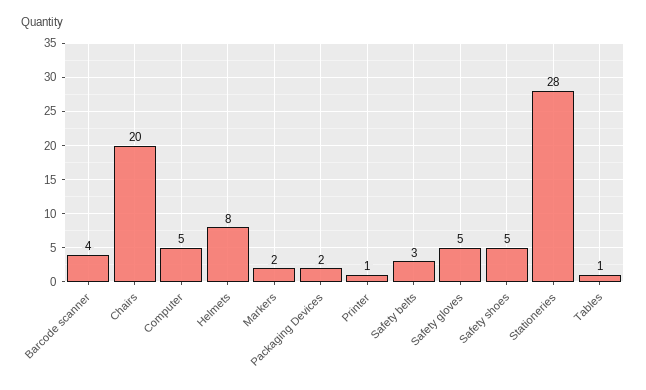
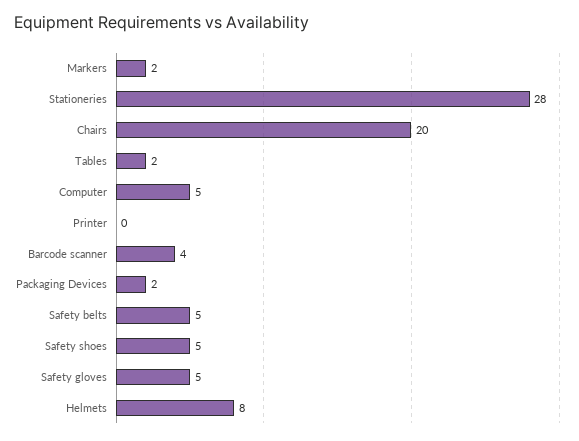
Printer: 1 -> 0
Safety belts: 3 -> 5
Tables: 1 -> 2

